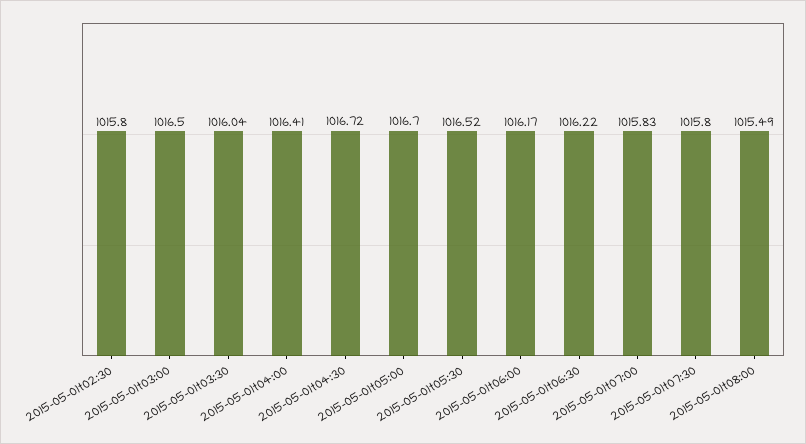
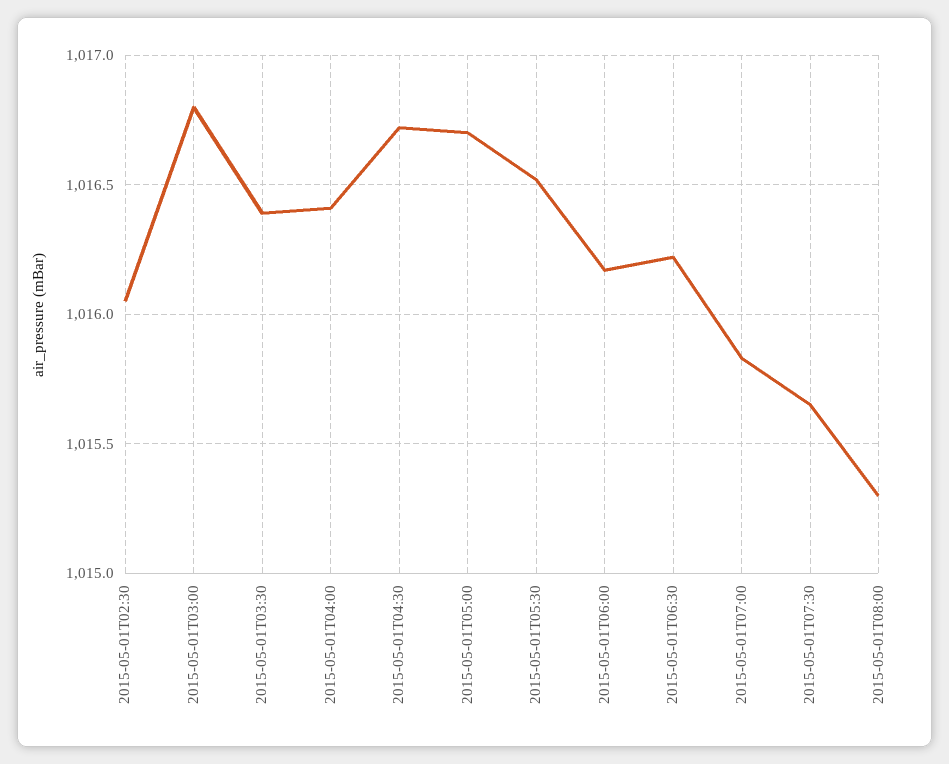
2015-05-01t02:30: 1015.8 -> 1016.05
2015-05-01t03:00: 1016.5 -> 1016.8
2015-05-01t03:30: 1016.04 -> 1016.4
2015-05-01t07:30: 1015.8 -> 1015.65
2015-05-01t08:00: 1015.49 -> 1015.3

